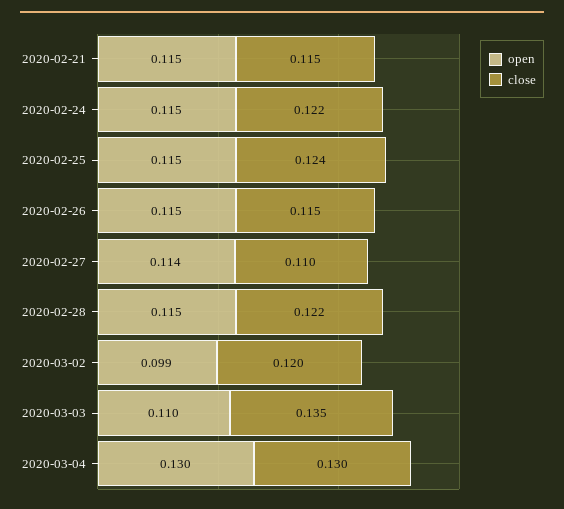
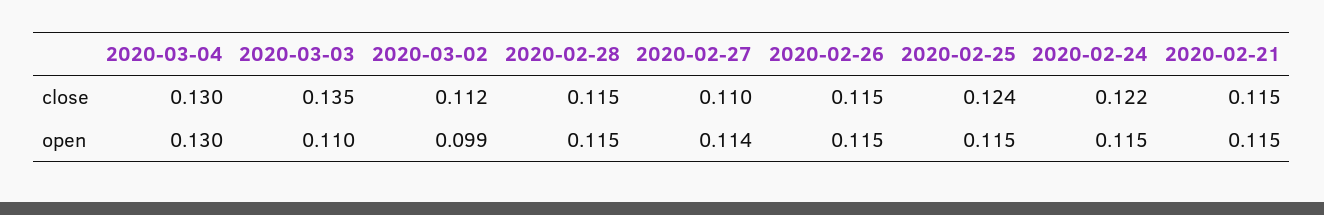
close, 2020-02-28: 0.122 -> 0.115
close, 2020-03-02: 0.12 -> 0.112

